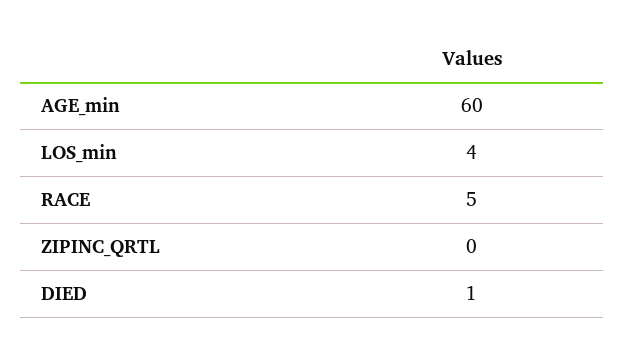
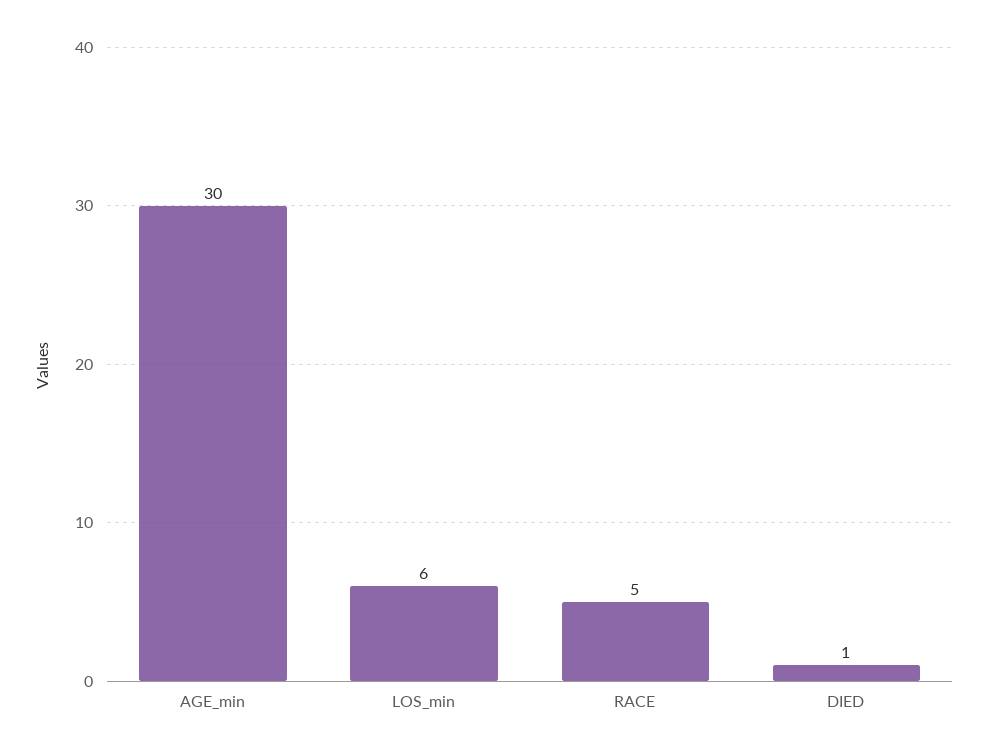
AGE_min: 60 -> 30
LOS_min: 4 -> 6
ZIPINC_QRTL: 0 -> none

